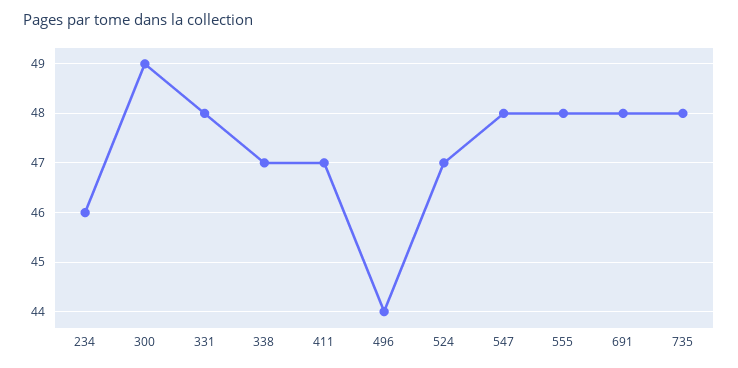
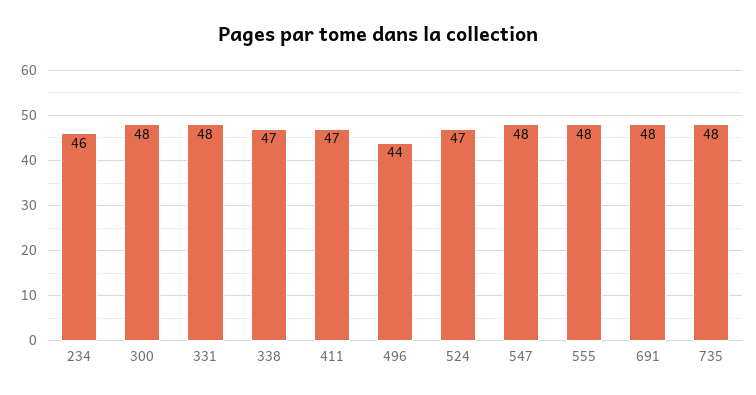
300: 49 -> 48

